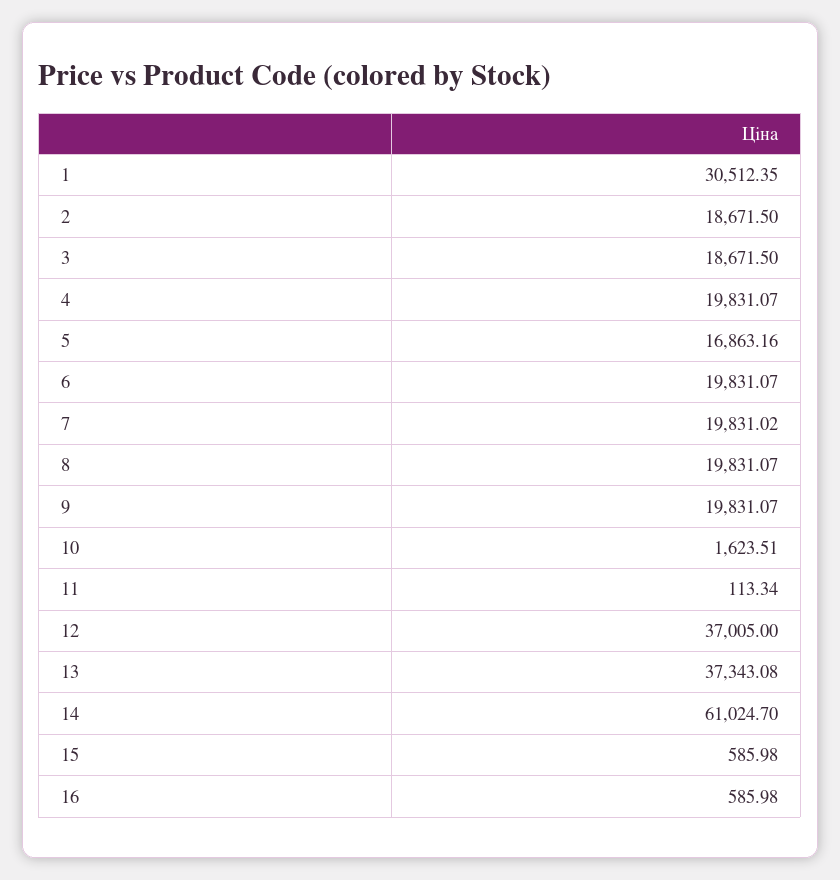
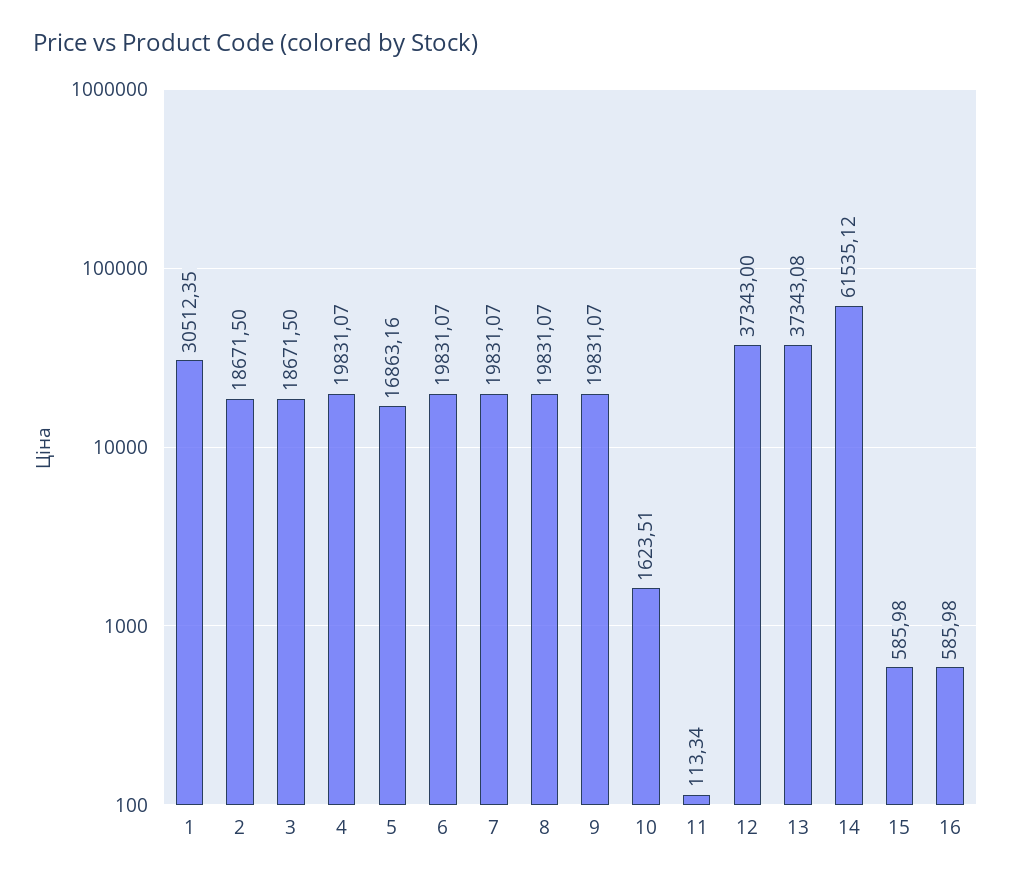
7: 19831.02 -> 19831.07
12: 37005 -> 37343
14: 61024.7 -> 61535.12

